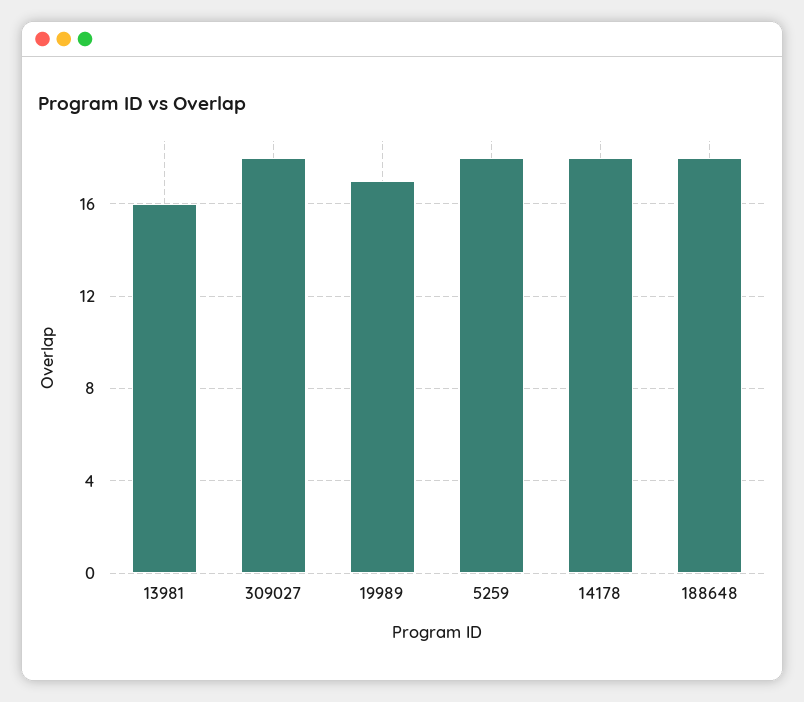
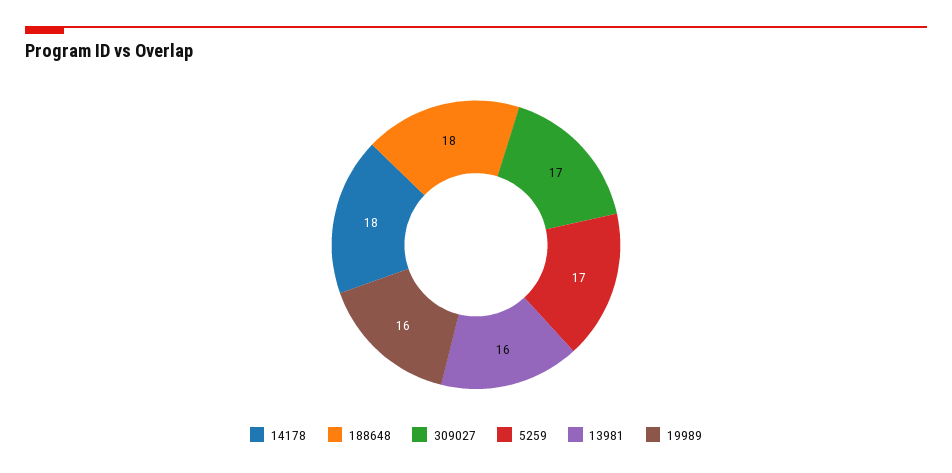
309027: 18 -> 17
19989: 17 -> 16
5259: 18 -> 17

